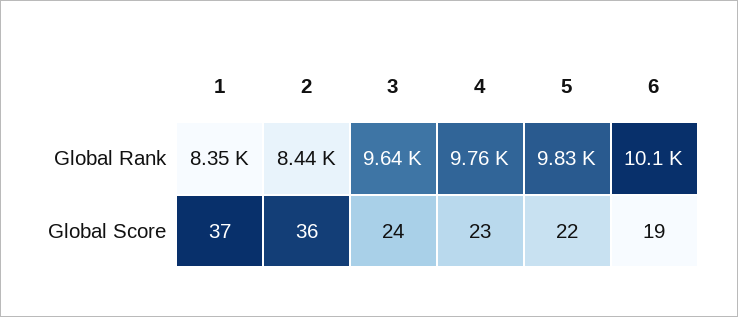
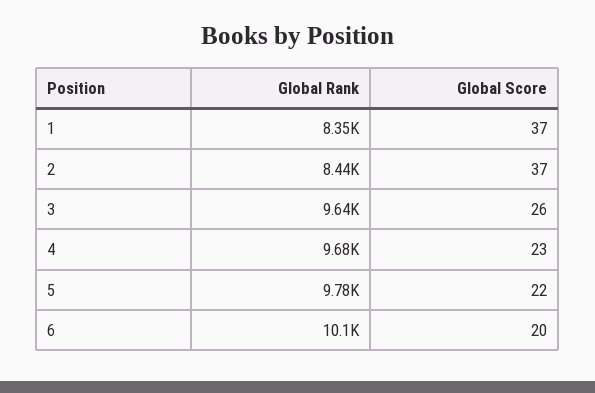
4, Global Rank: 9760 -> 9680
5, Global Rank: 9830 -> 9780
2, Global Score: 36 -> 37
3, Global Score: 24 -> 26
6, Global Score: 19 -> 20

